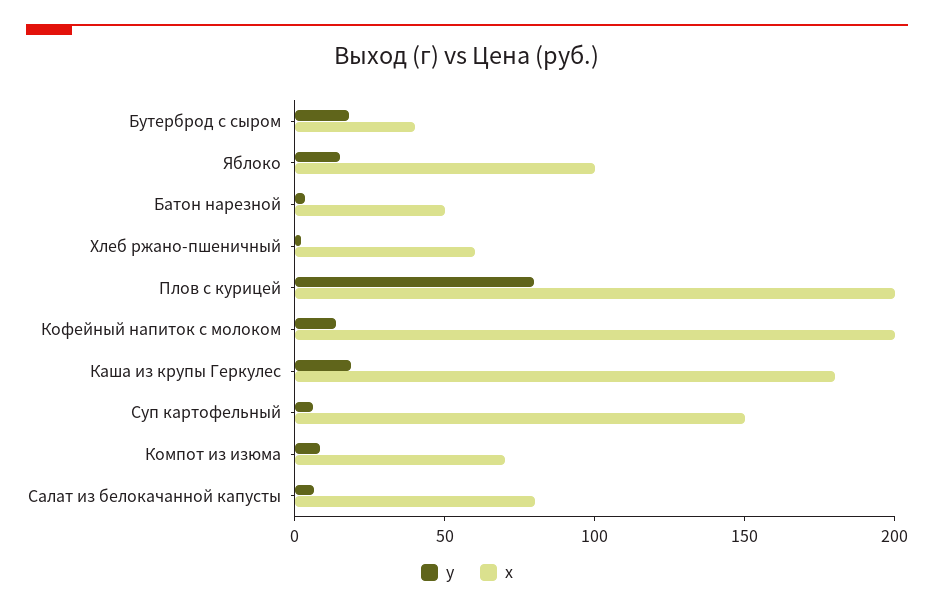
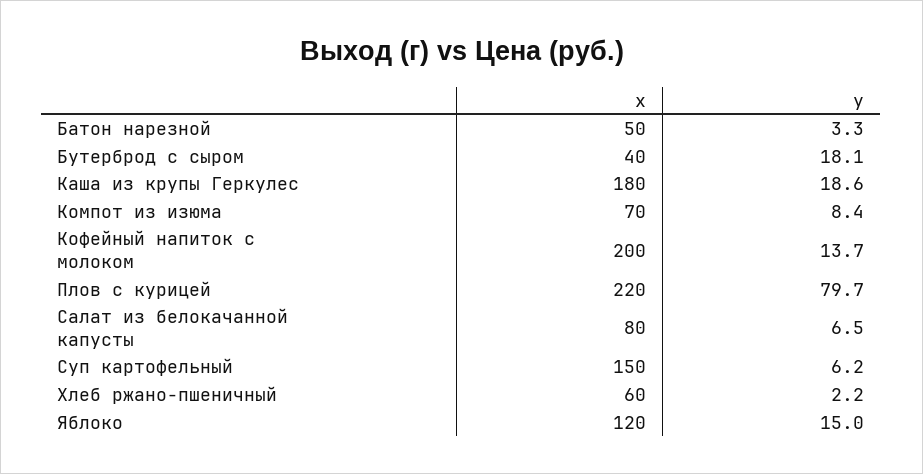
x, Яблоко: 100 -> 120
x, Плов с курицей: 200 -> 220

